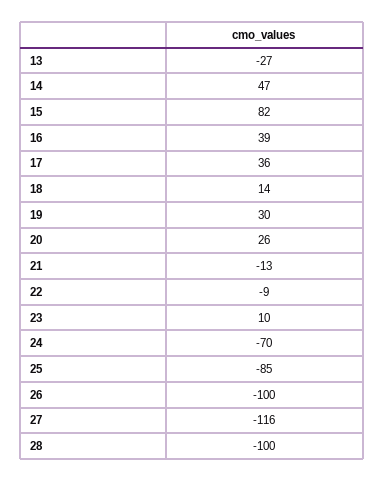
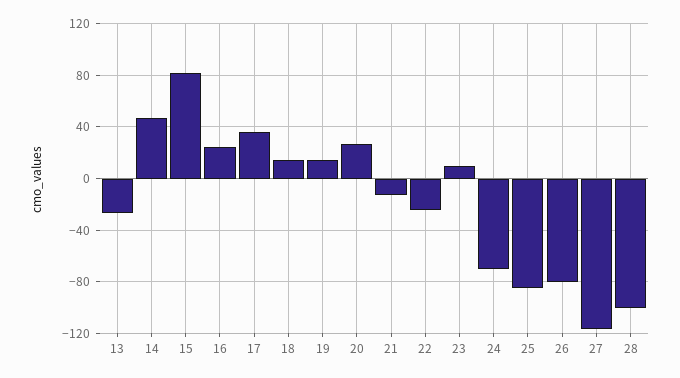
16: 39 -> 25
19: 30 -> 15
22: -9 -> -25
26: -100 -> -80

